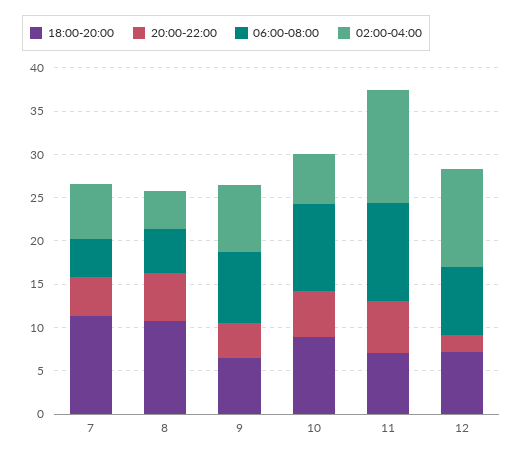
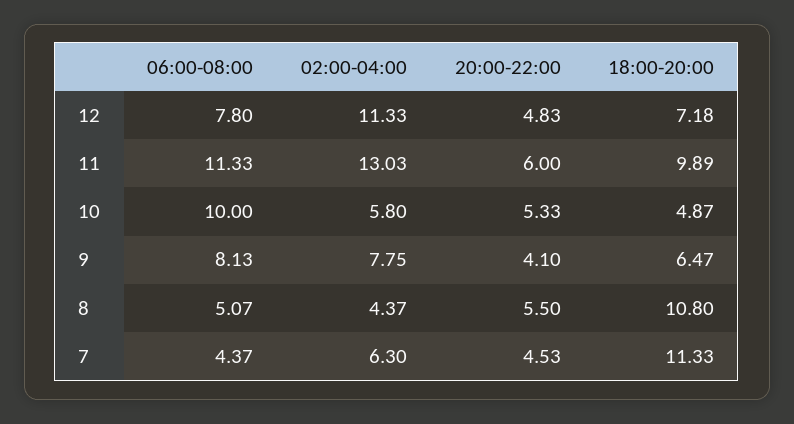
18:00-20:00, 10: 9 -> 4.87
18:00-20:00, 11: 7 -> 9.89
20:00-22:00, 12: 2 -> 4.83

